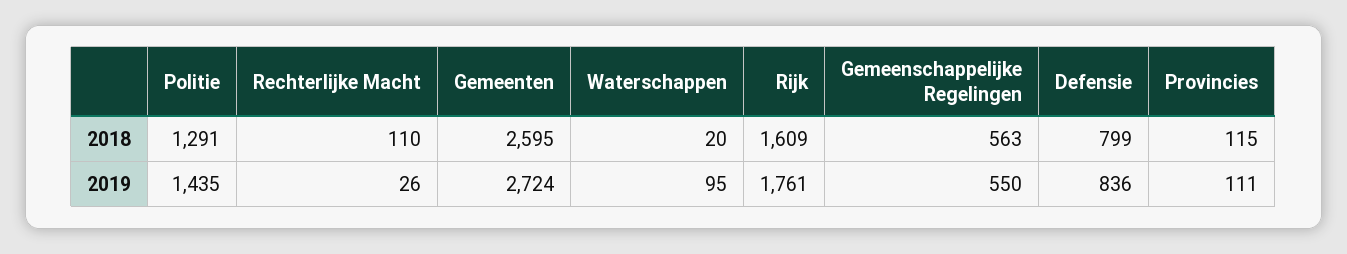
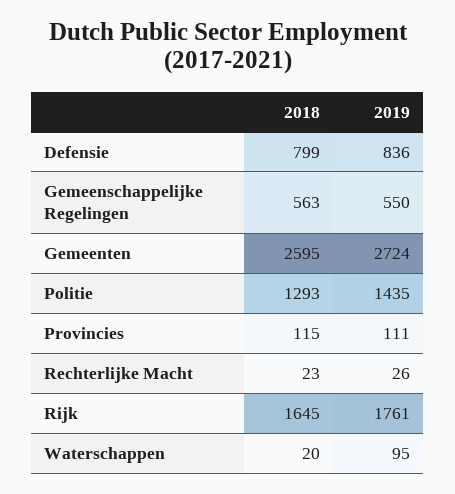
Politie, 2018: 1291 -> 1293
Rechterlijke Macht, 2018: 110 -> 23
Rijk, 2018: 1609 -> 1645

